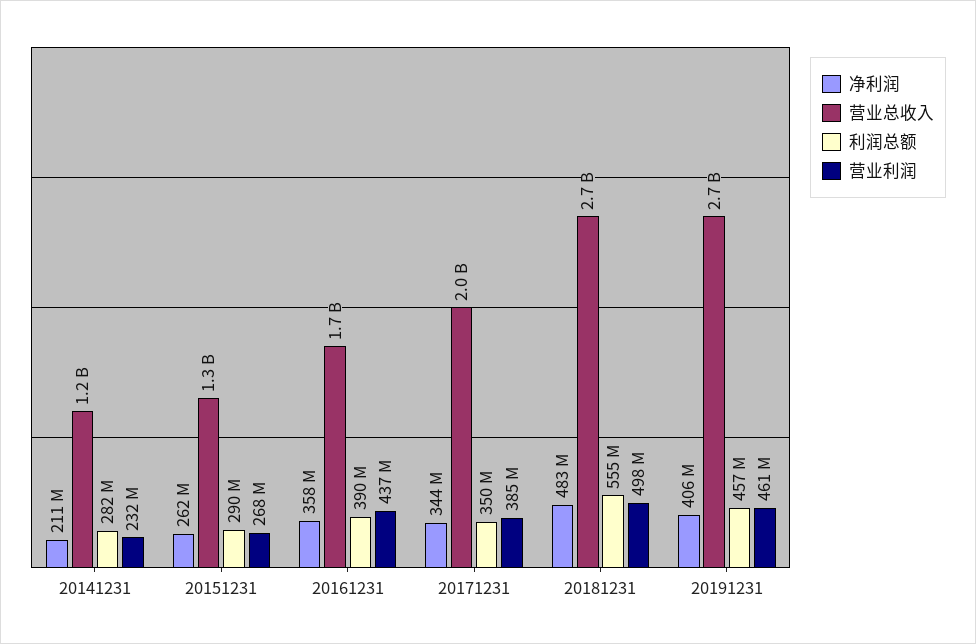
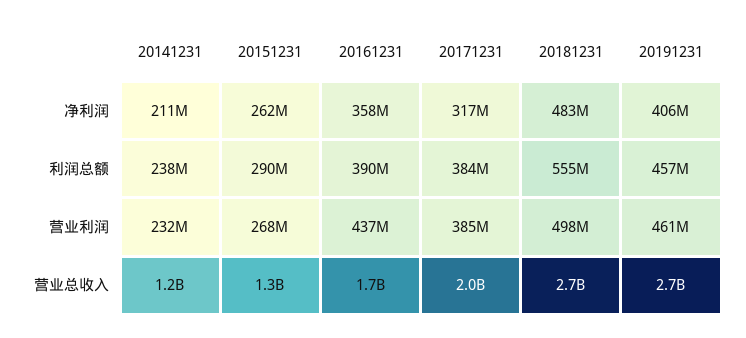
利润总额, 20141231: 282000000 -> 238000000
净利润, 20171231: 344000000 -> 317000000
利润总额, 20171231: 350000000 -> 384000000

